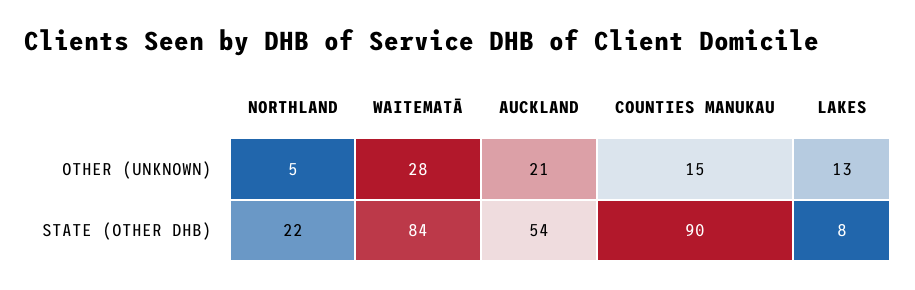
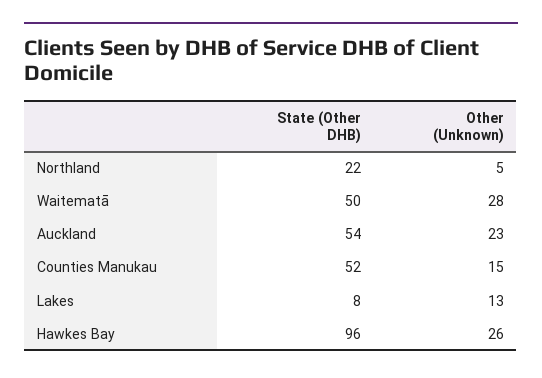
AUCKLAND, OTHER (UNKNOWN): 21 -> 23
WAITEMATĀ, STATE (OTHER DHB): 84 -> 50
COUNTIES MANUKAU, STATE (OTHER DHB): 90 -> 52
Hawkes Bay, STATE (OTHER DHB): none -> 96
Hawkes Bay, OTHER (UNKNOWN): none -> 26

